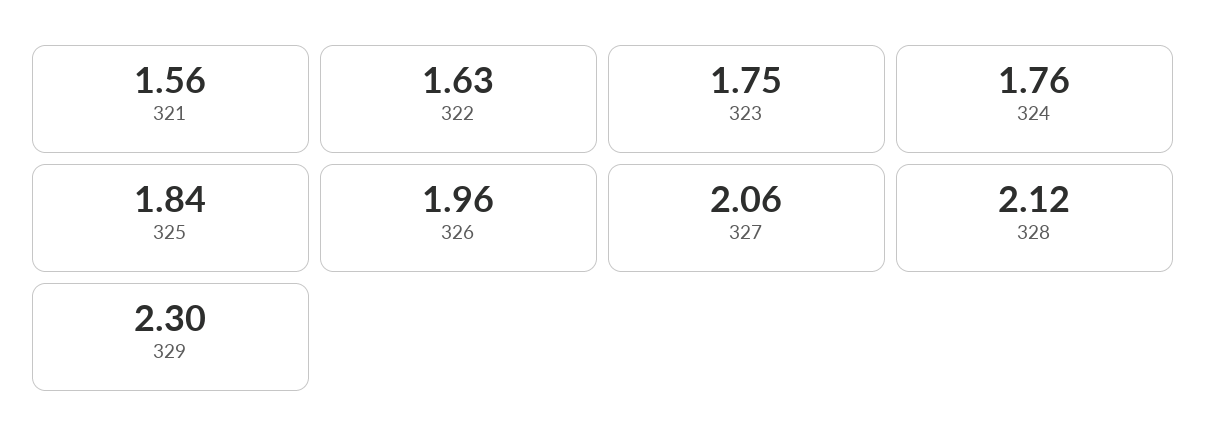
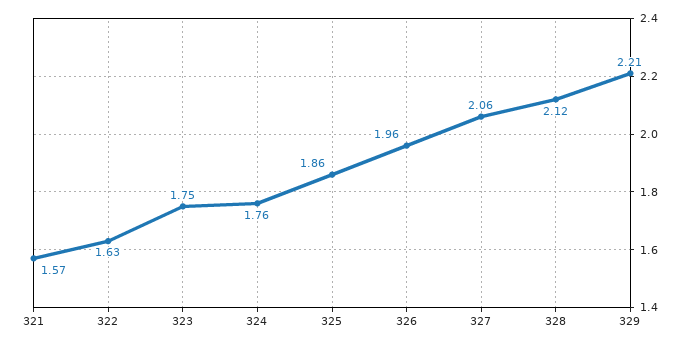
321: 1.56 -> 1.57
325: 1.84 -> 1.86
329: 2.3 -> 2.21

